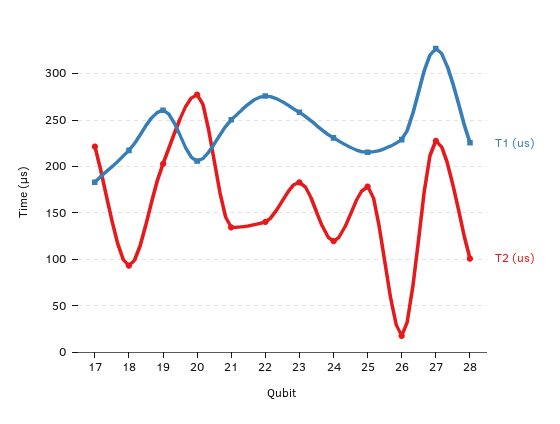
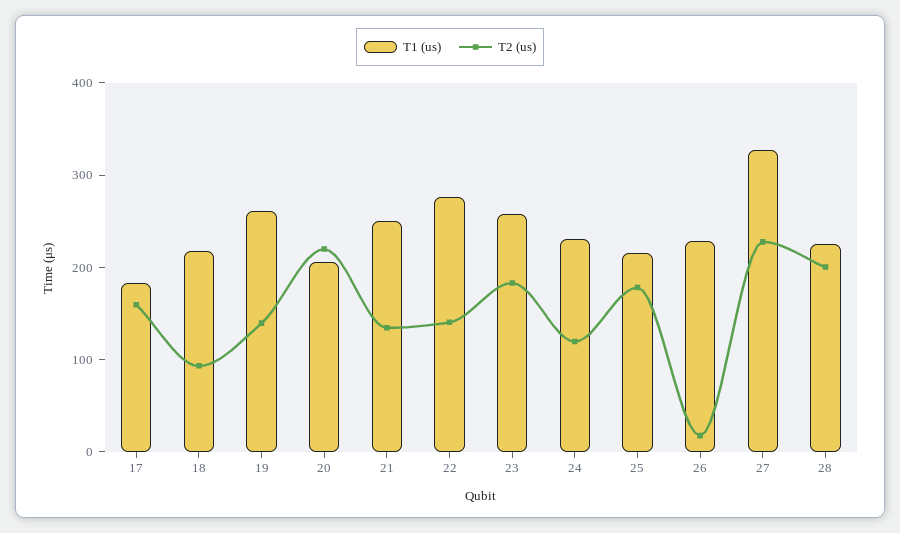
T2 (us), 17: 220 -> 160
T2 (us), 19: 200 -> 140
T2 (us), 20: 280 -> 220
T2 (us), 28: 100 -> 200

